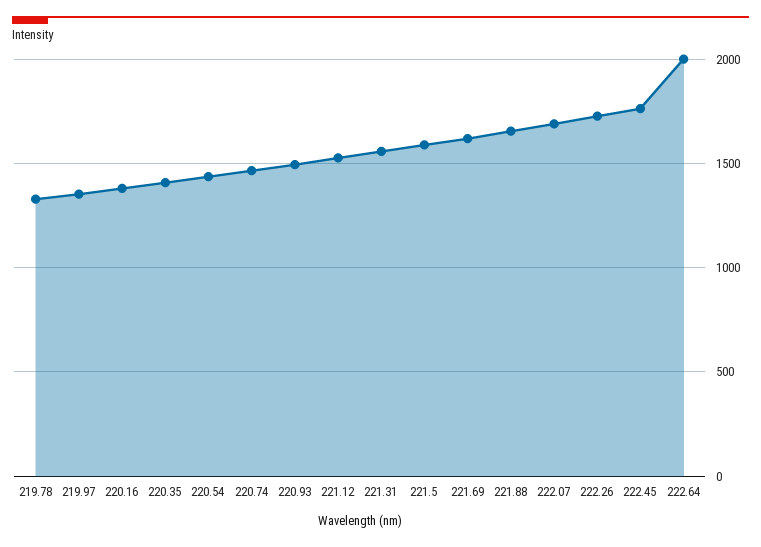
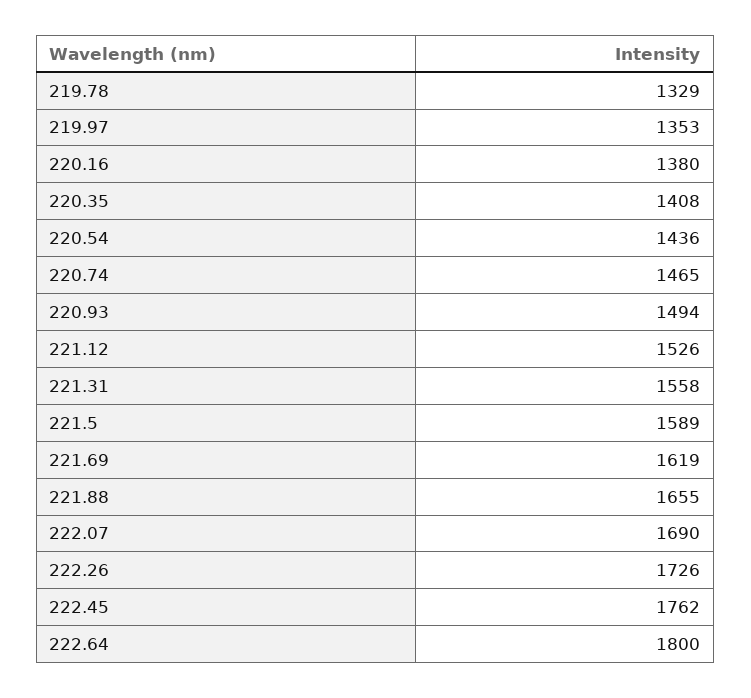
222.64: 2000 -> 1800

